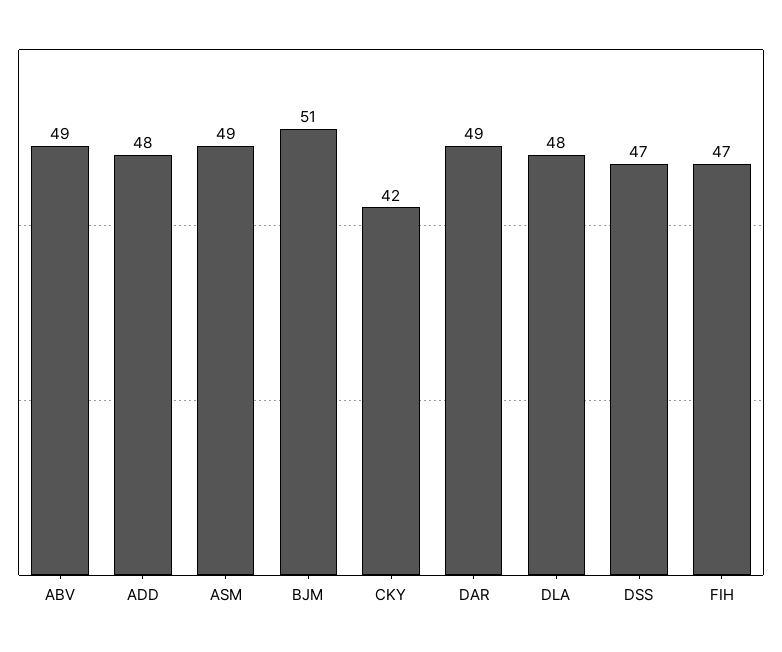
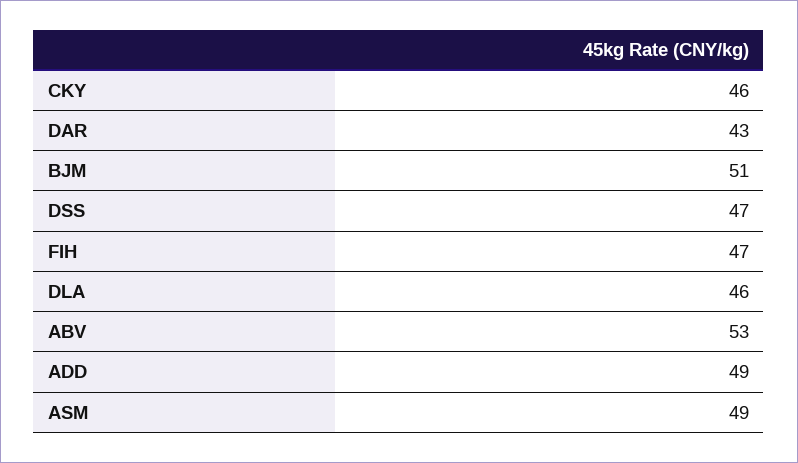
ABV: 49 -> 53
ADD: 48 -> 49
CKY: 42 -> 46
DAR: 49 -> 43
DLA: 48 -> 46

